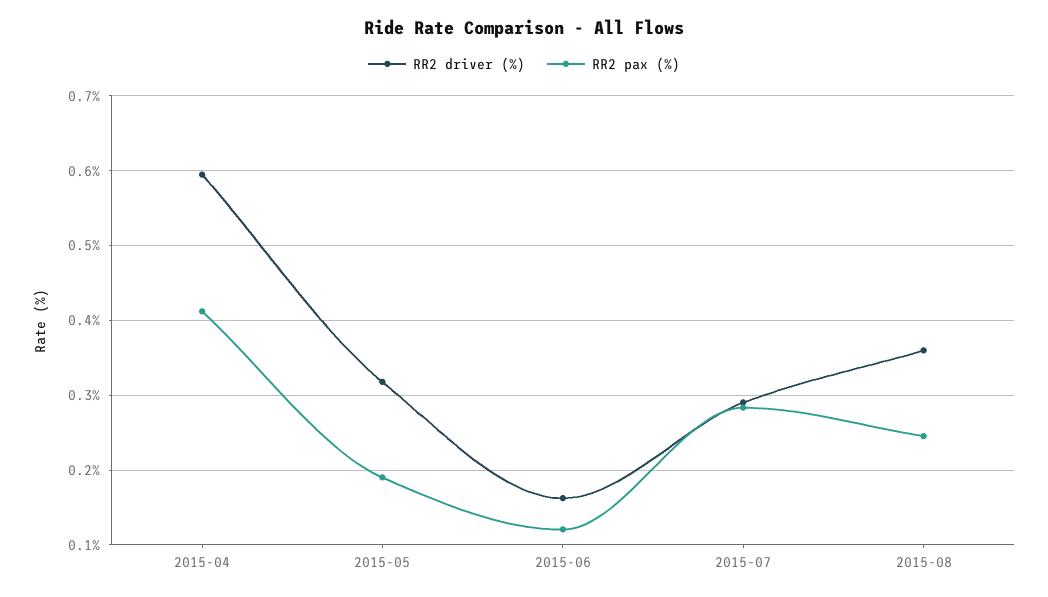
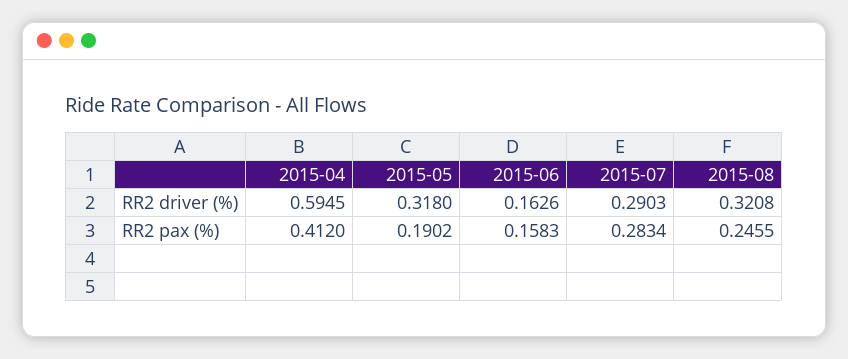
RR2 pax (%), 2015-06: 0.12 -> 0.1583
RR2 driver (%), 2015-08: 0.36 -> 0.3208

